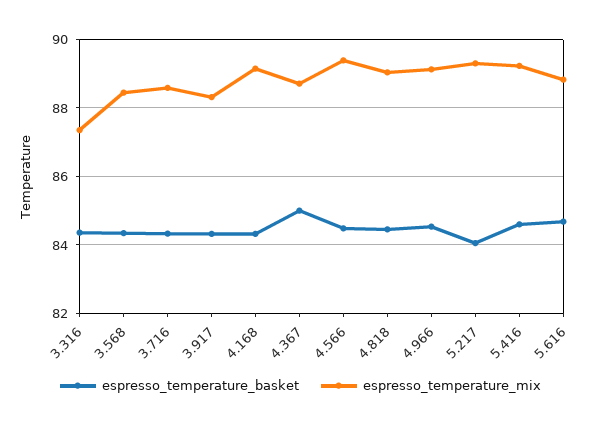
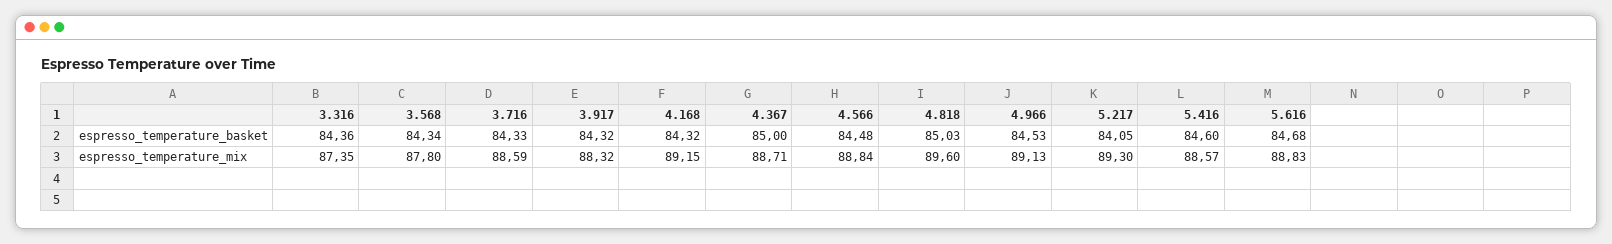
espresso_temperature_mix, 3.568: 88.4 -> 87.8
espresso_temperature_mix, 4.566: 89.4 -> 88.84
espresso_temperature_basket, 4.818: 84.4 -> 85.03
espresso_temperature_mix, 4.818: 89 -> 89.6
espresso_temperature_mix, 5.416: 89.2 -> 88.57

